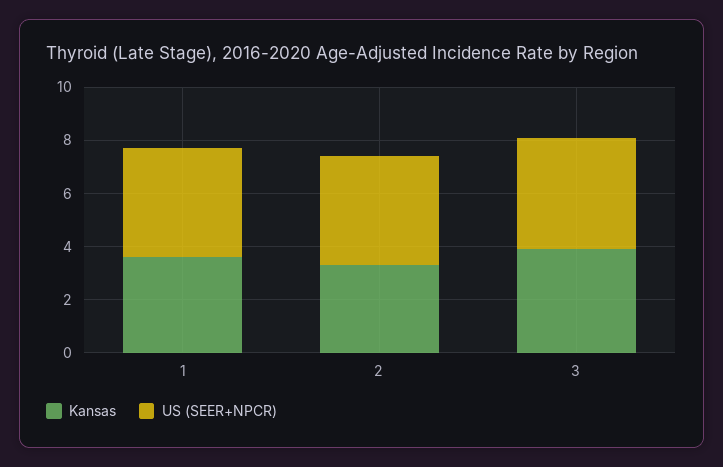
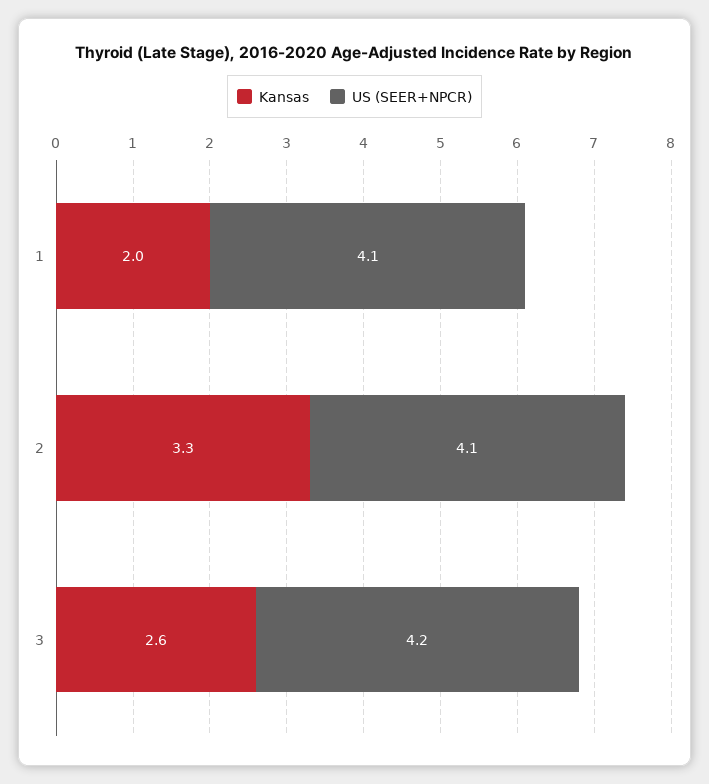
Kansas, 1: 3.5 -> 2
Kansas, 3: 4 -> 2.6

